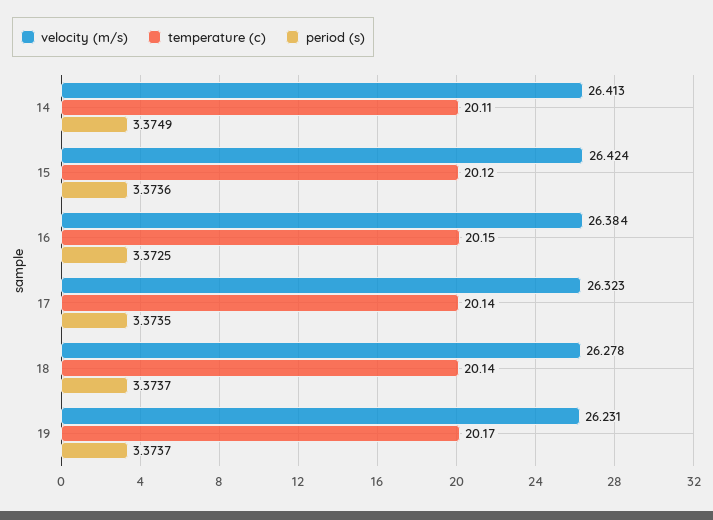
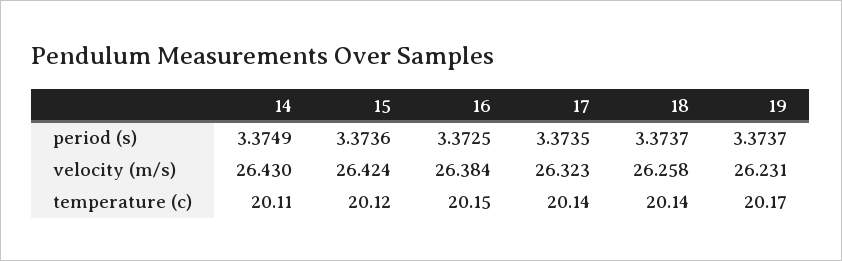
velocity (m/s), 14: 26.413 -> 26.43
velocity (m/s), 18: 26.278 -> 26.258

